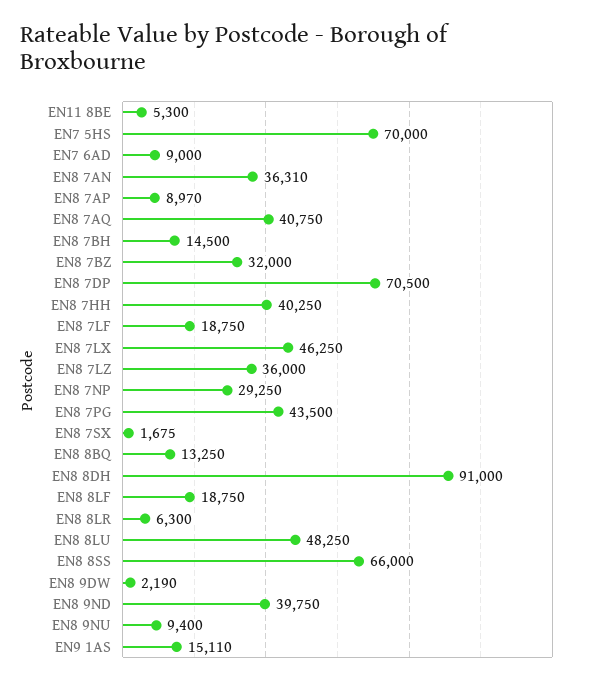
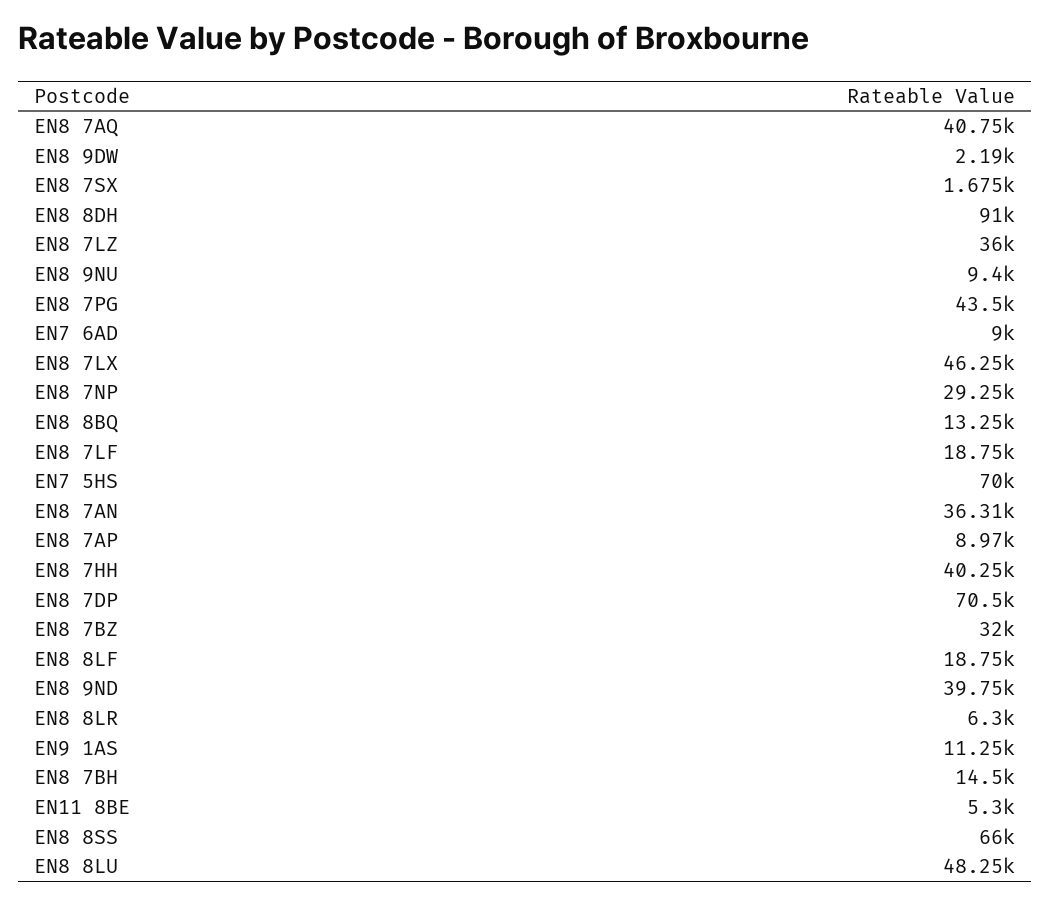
EN9 1AS: 15110 -> 11250

